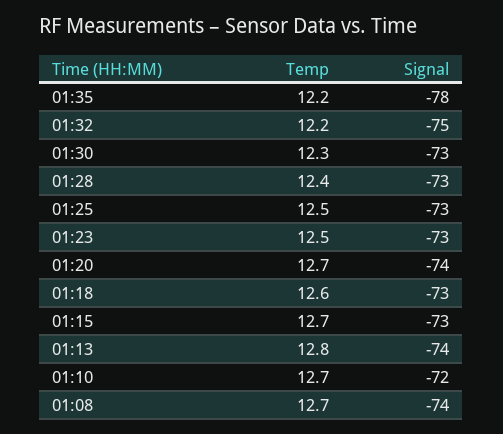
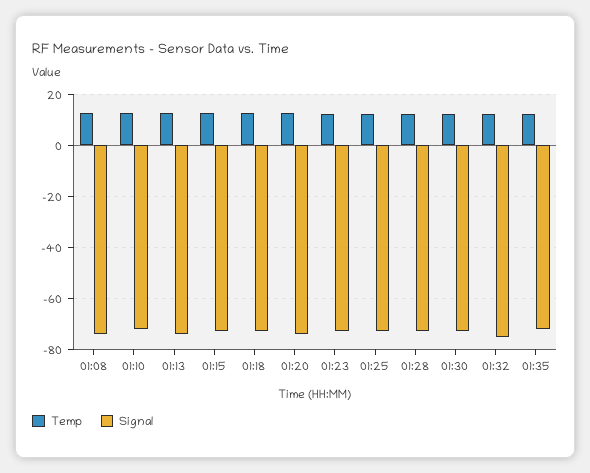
Signal, 01:35: -78 -> -72.5

